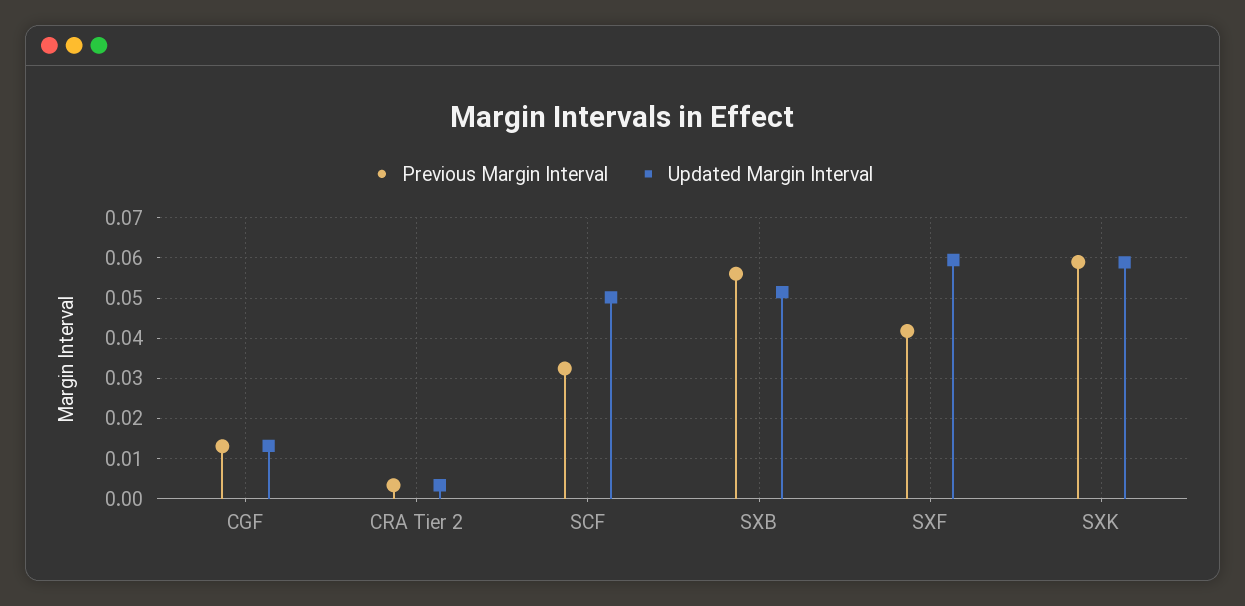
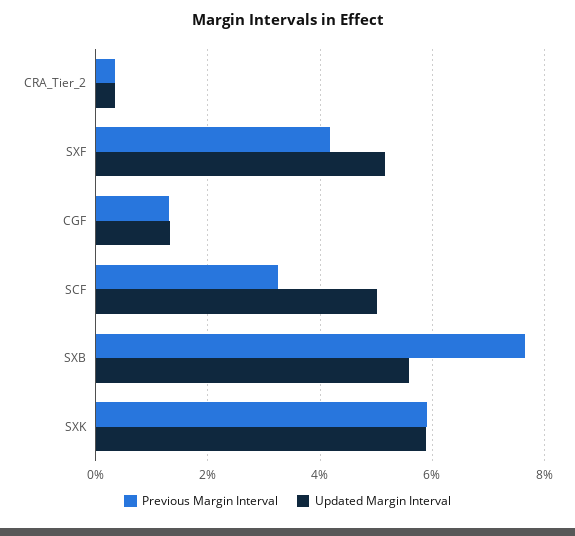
Previous Margin Interval, SXB: 0.056 -> 0.076
Updated Margin Interval, SXB: 0.052 -> 0.056
Updated Margin Interval, SXF: 0.06 -> 0.052

